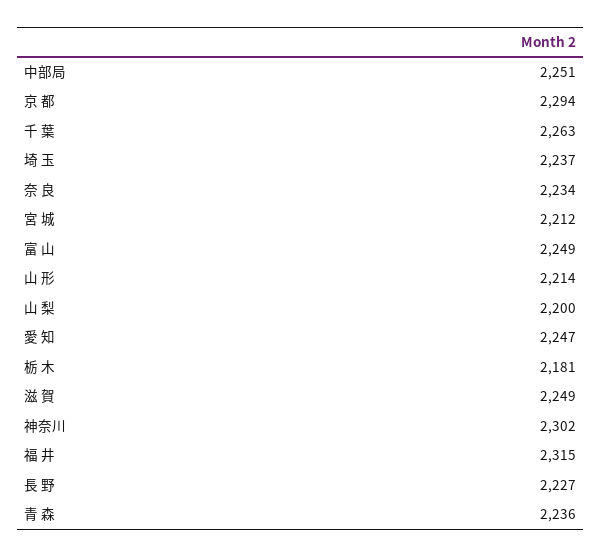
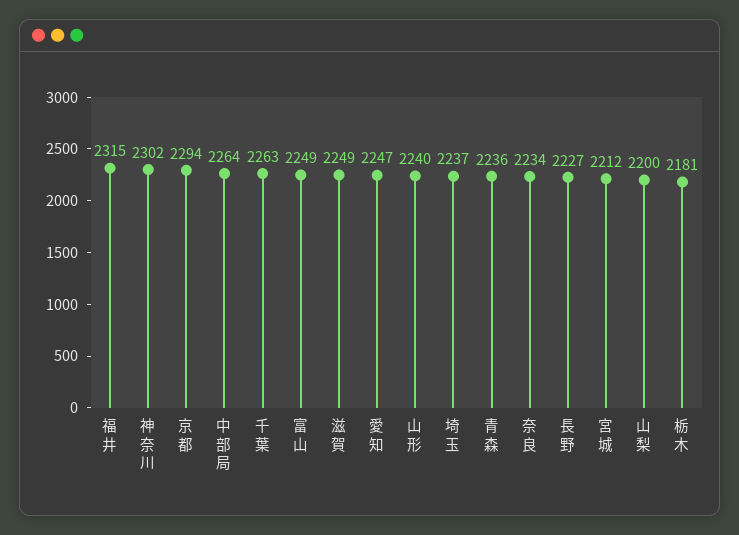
中部局: 2251 -> 2264
山 形: 2214 -> 2240

